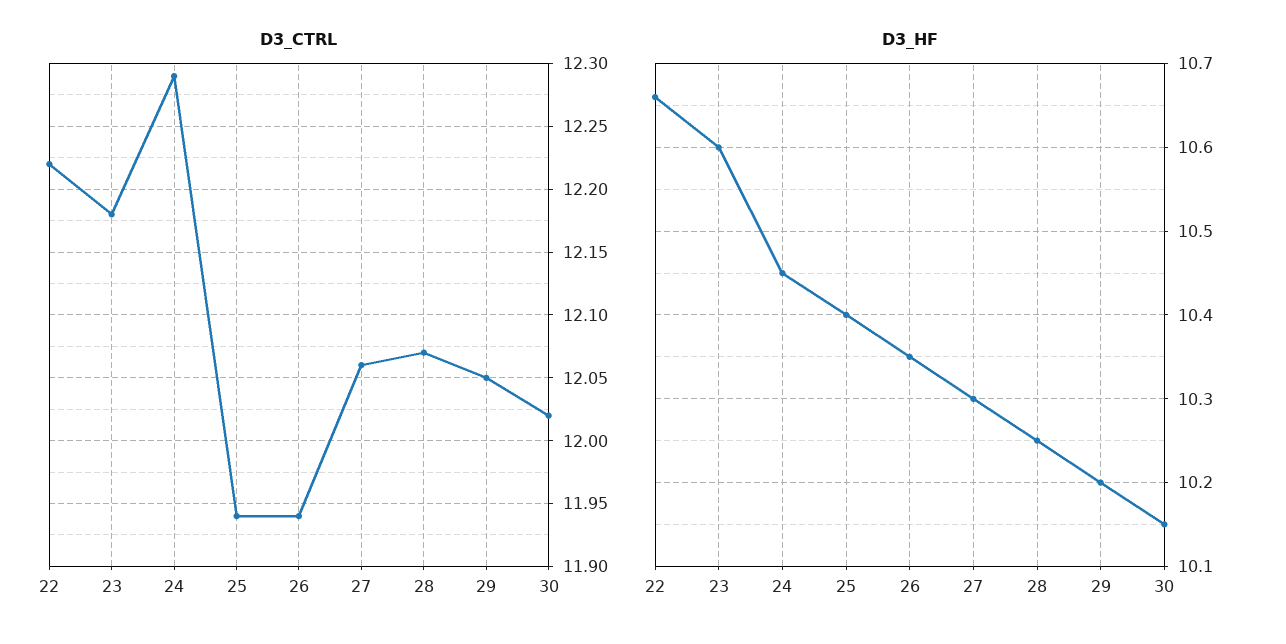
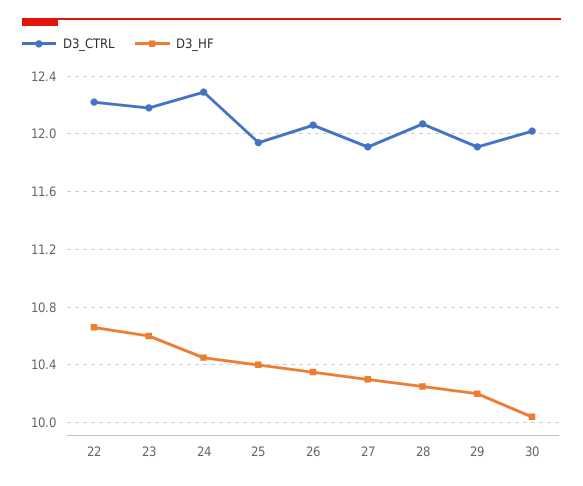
D3_CTRL, 26: 11.94 -> 12.05
D3_CTRL, 27: 12.06 -> 11.9
D3_CTRL, 29: 12.05 -> 11.9
D3_HF, 30: 10.15 -> 10.05

